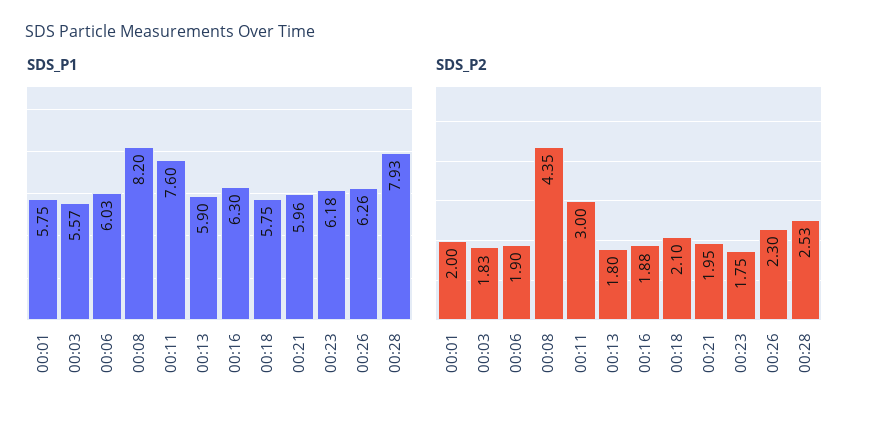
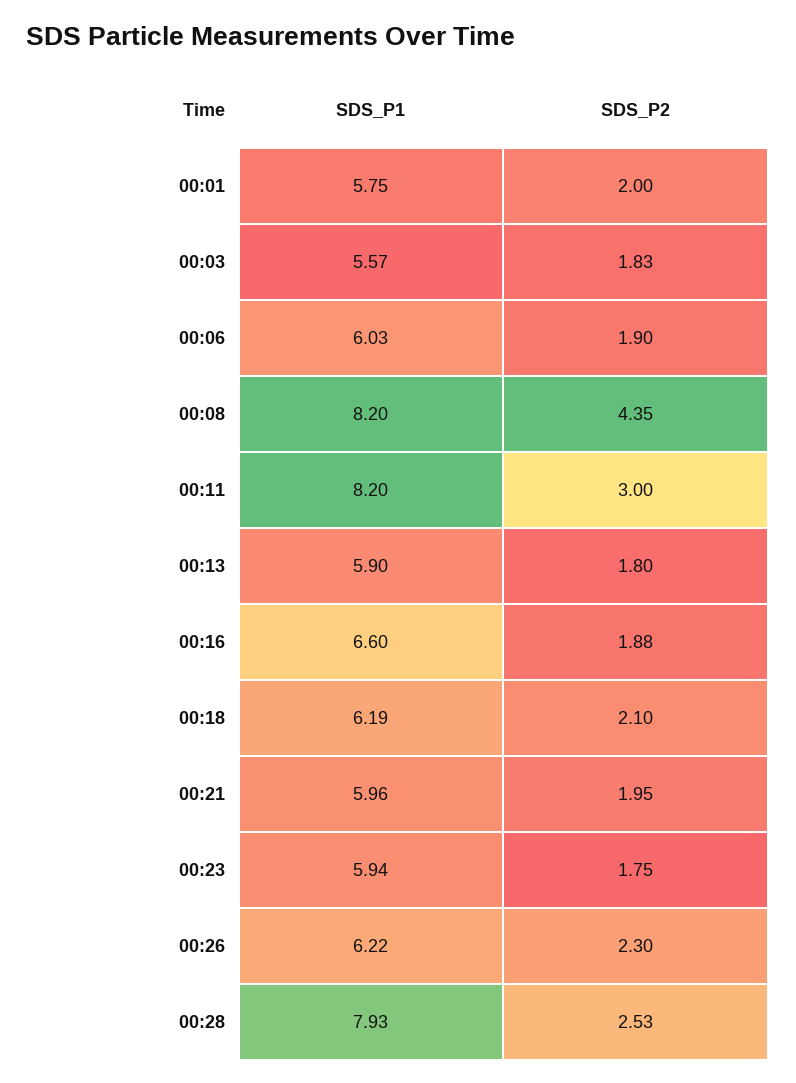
SDS_P1, 00:11: 7.6 -> 8.2
SDS_P1, 00:16: 6.3 -> 6.6
SDS_P1, 00:18: 5.75 -> 6.19
SDS_P1, 00:23: 6.18 -> 5.94
SDS_P1, 00:26: 6.26 -> 6.22

